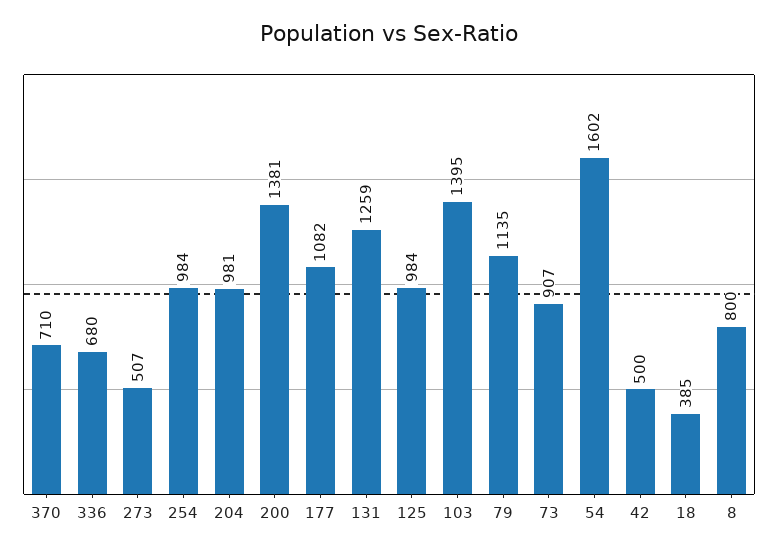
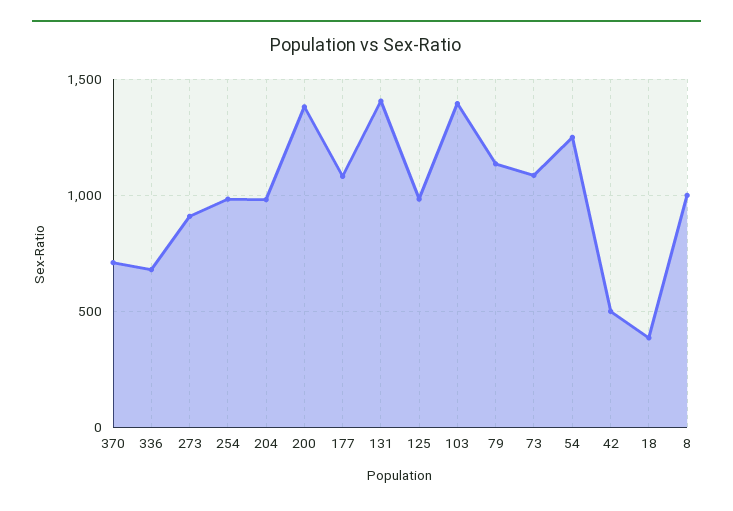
273: 507 -> 900
131: 1259 -> 1400
73: 907 -> 1100
54: 1602 -> 1250
8: 800 -> 1000

